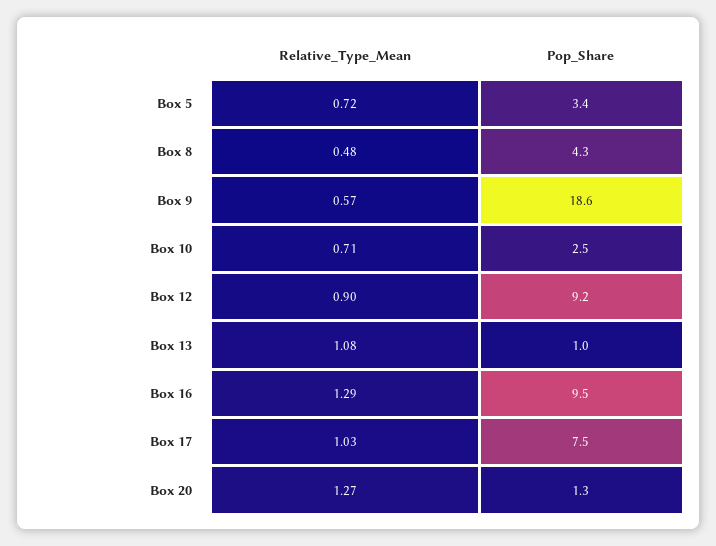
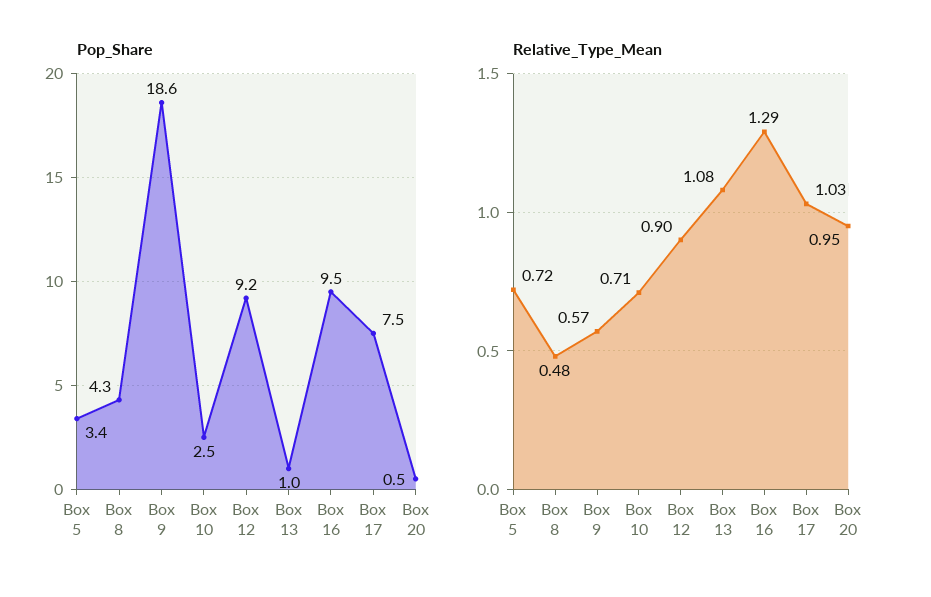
Relative_Type_Mean, Box 20: 1.27 -> 0.95
Pop_Share, Box 20: 1.3 -> 0.5

